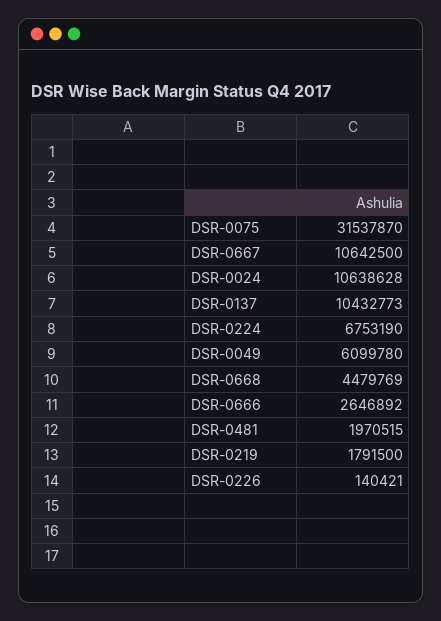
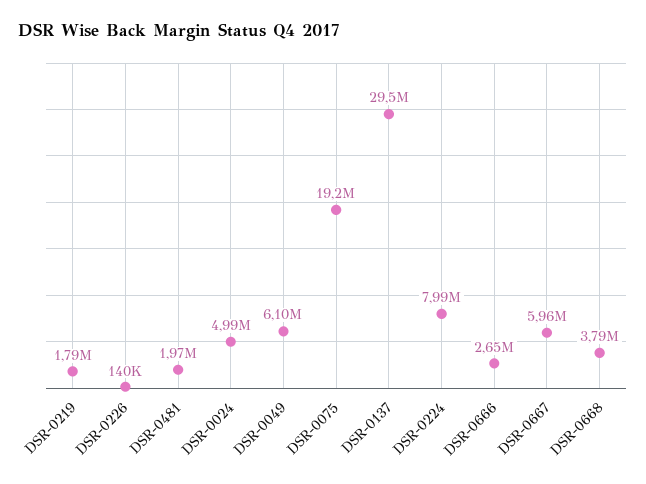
DSR-0075: 31537870 -> 19200000
DSR-0667: 10642500 -> 5960000
DSR-0024: 10638628 -> 4990000
DSR-0137: 10432773 -> 29500000
DSR-0224: 6753190 -> 7990000
DSR-0668: 4479769 -> 3790000

